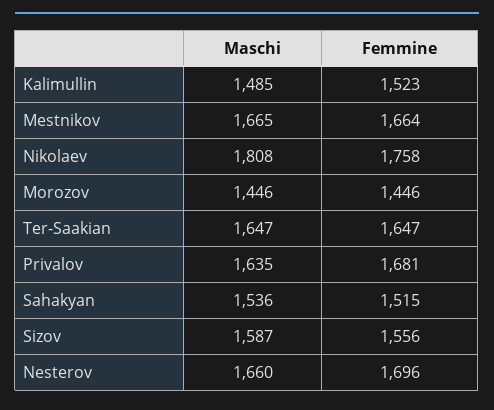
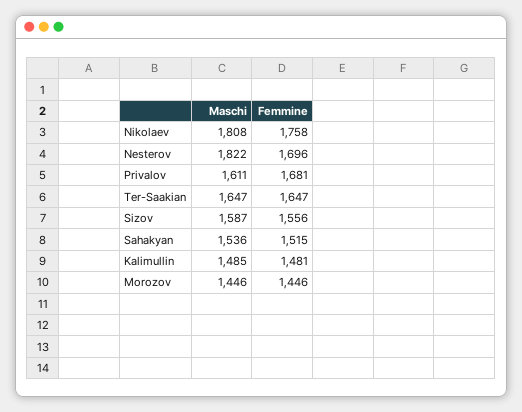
Femmine, Kalimullin: 1523 -> 1481
Maschi, Mestnikov: 1665 -> none
Femmine, Mestnikov: 1664 -> none
Maschi, Privalov: 1635 -> 1611
Maschi, Nesterov: 1660 -> 1822

